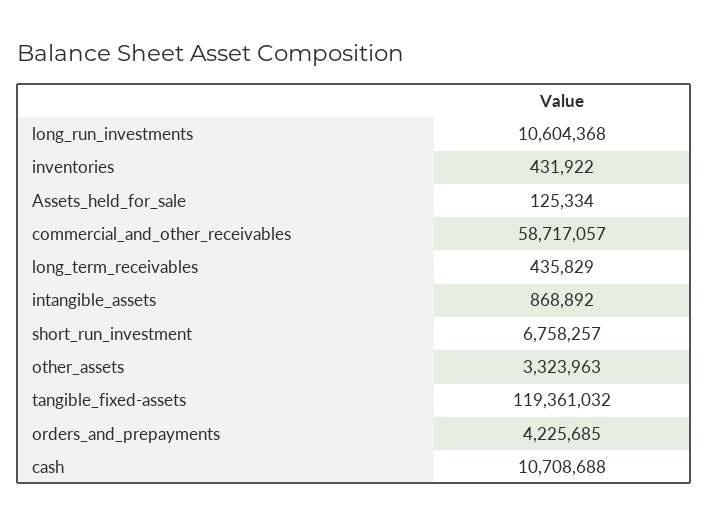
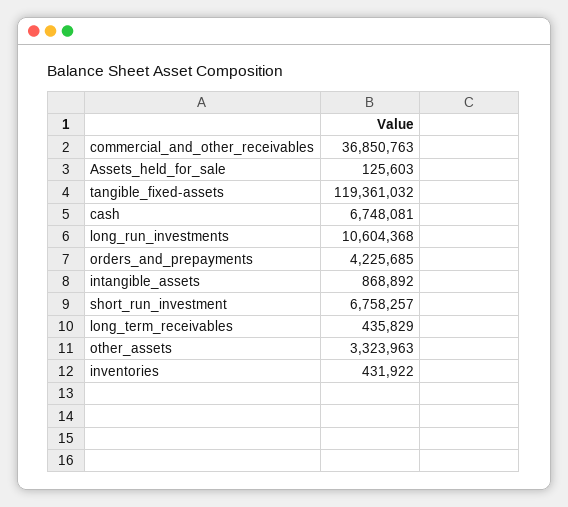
Assets_held_for_sale: 125334 -> 125603
commercial_and_other_receivables: 58717057 -> 36850763
cash: 10708688 -> 6748081

